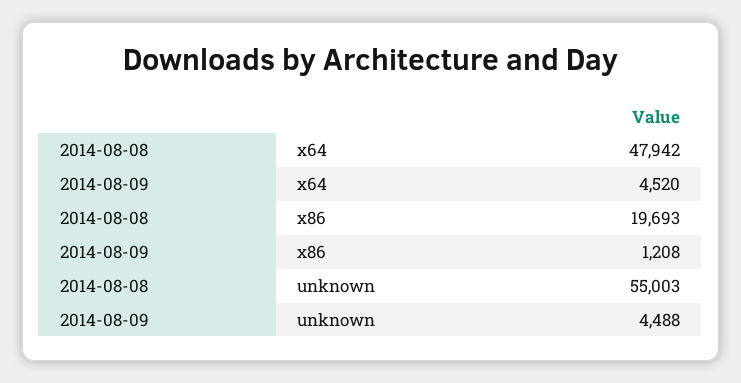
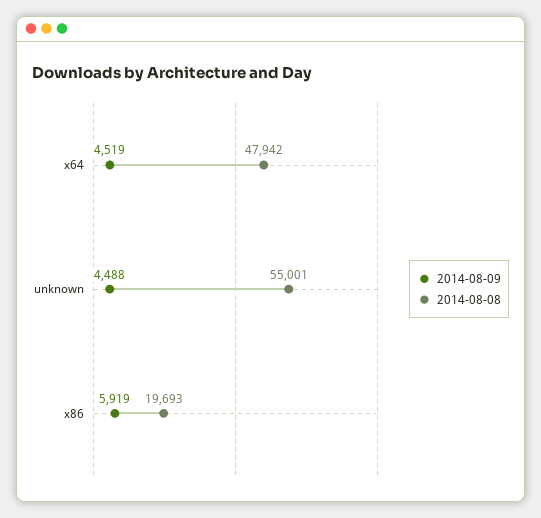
2014-08-09, x64: 4520 -> 4519
2014-08-09, x86: 1208 -> 5919
2014-08-08, unknown: 55003 -> 55001

